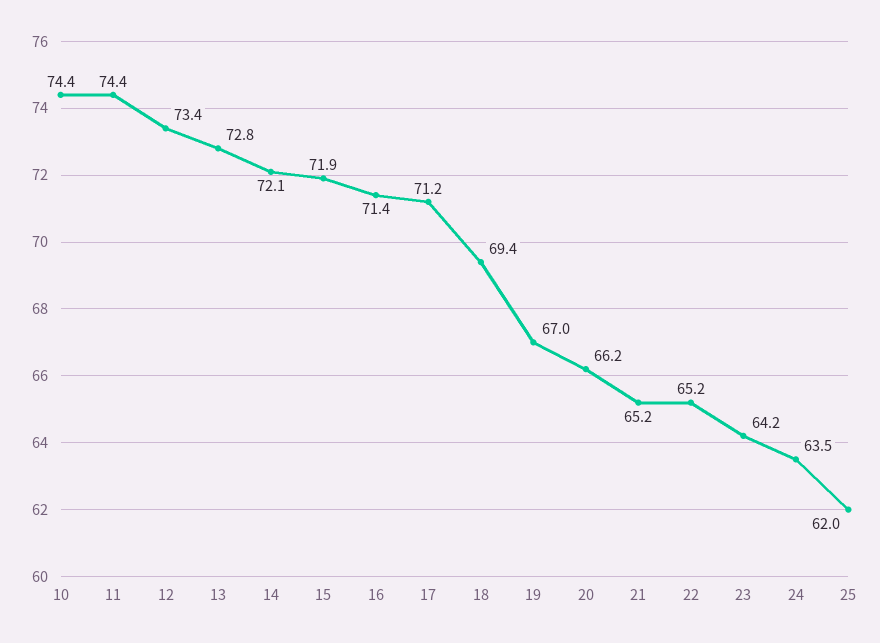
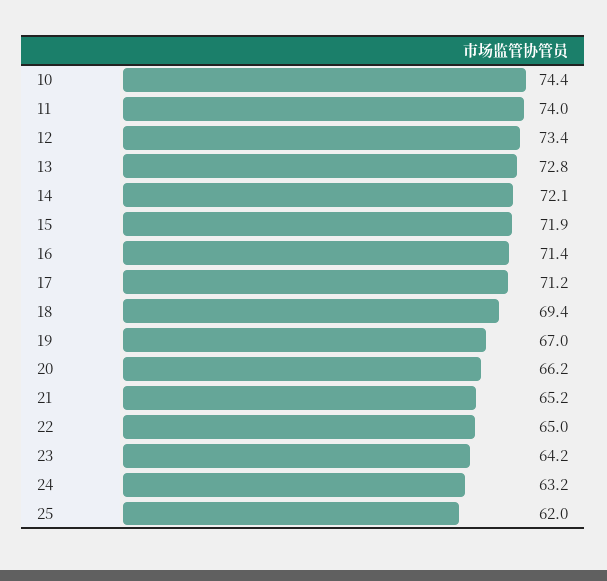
11: 74.4 -> 74
22: 65.2 -> 65
24: 63.5 -> 63.2

